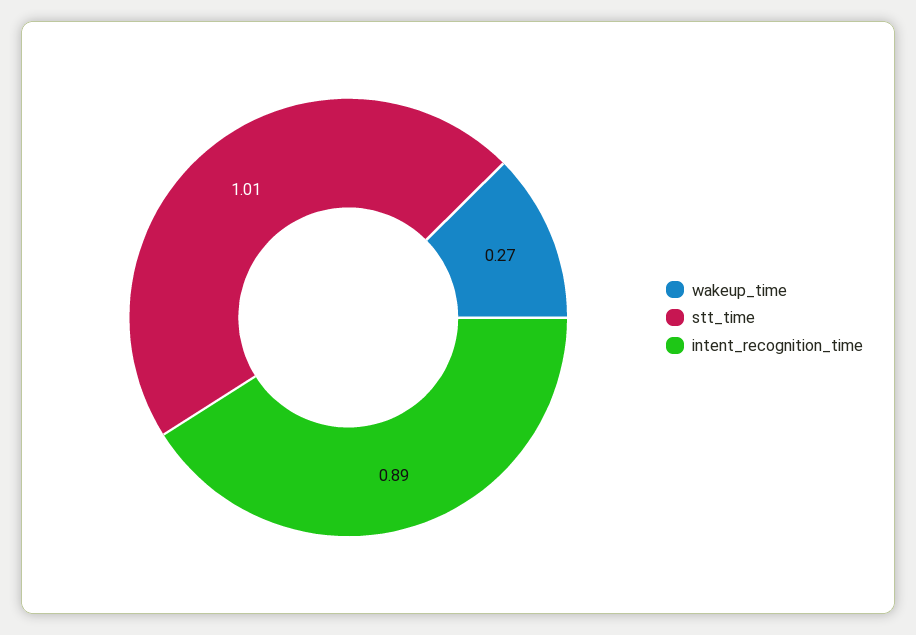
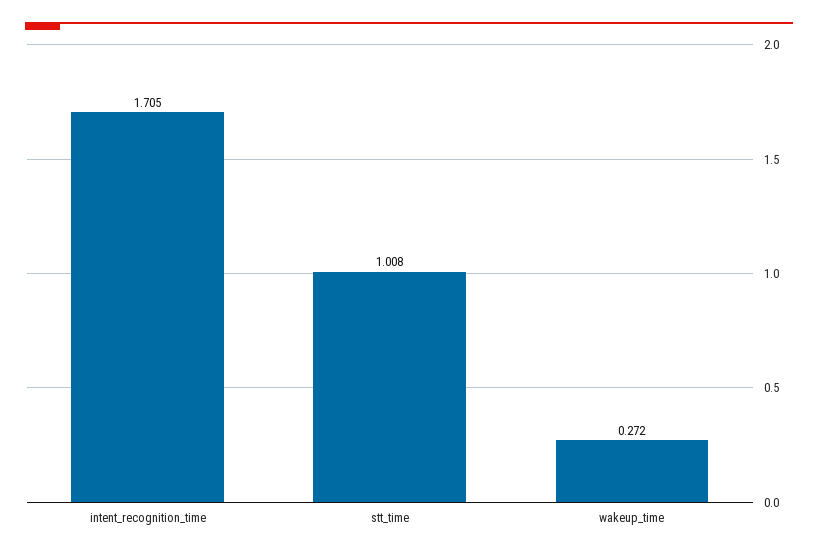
intent_recognition_time: 0.89 -> 1.705

